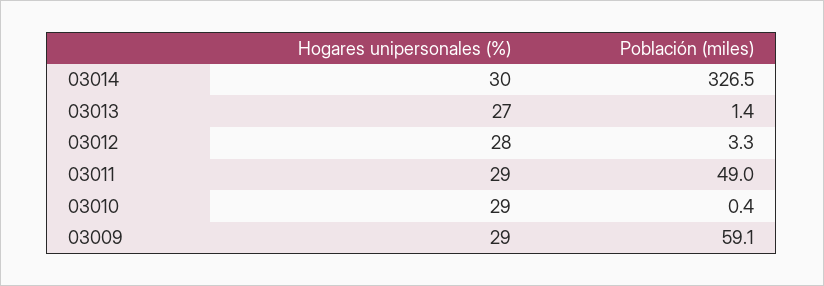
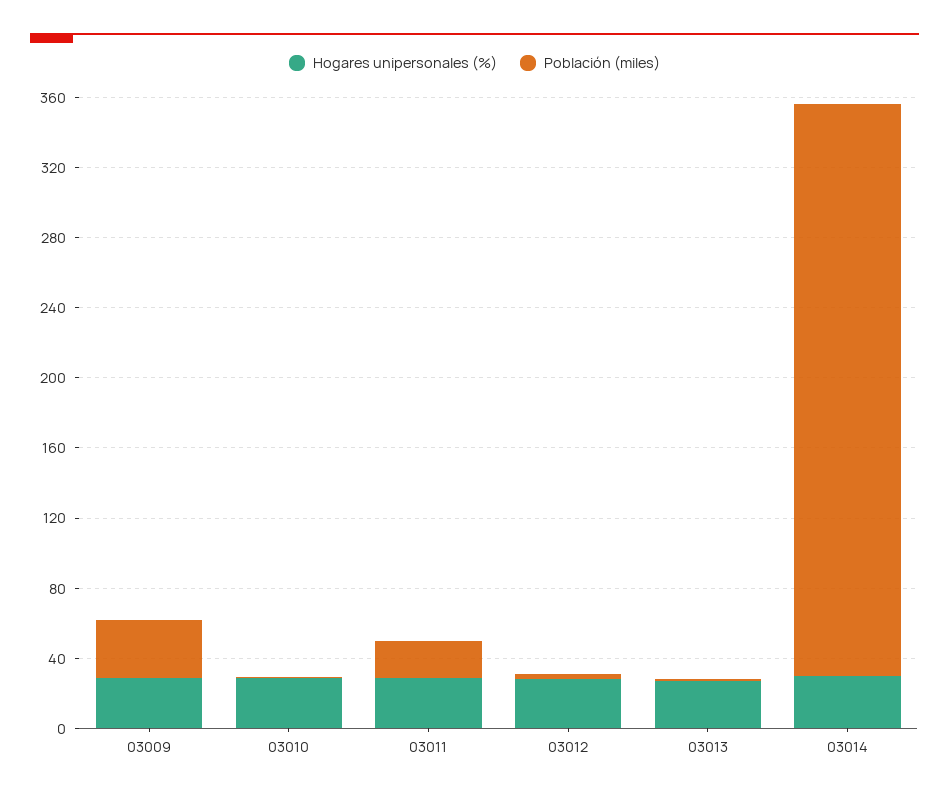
Población (miles), 03011: 49 -> 20
Población (miles), 03009: 59.1 -> 30

